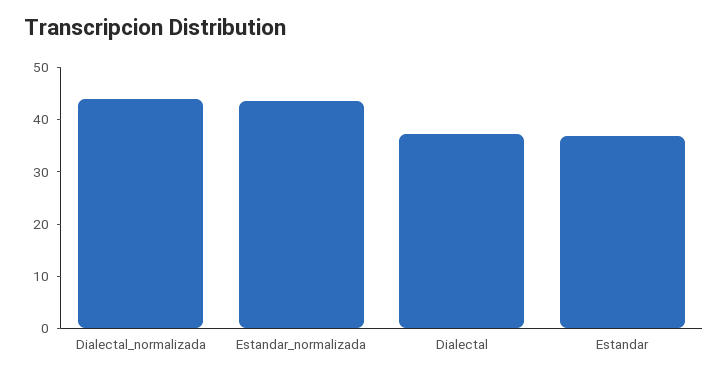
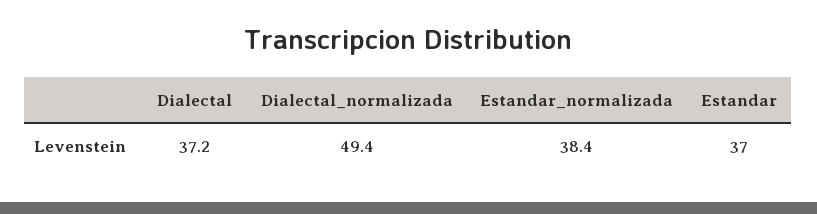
Dialectal_normalizada: 44 -> 49.4
Estandar_normalizada: 44 -> 38.4

